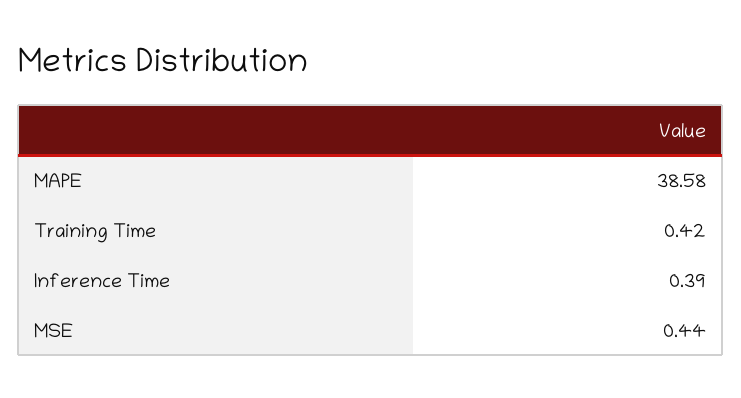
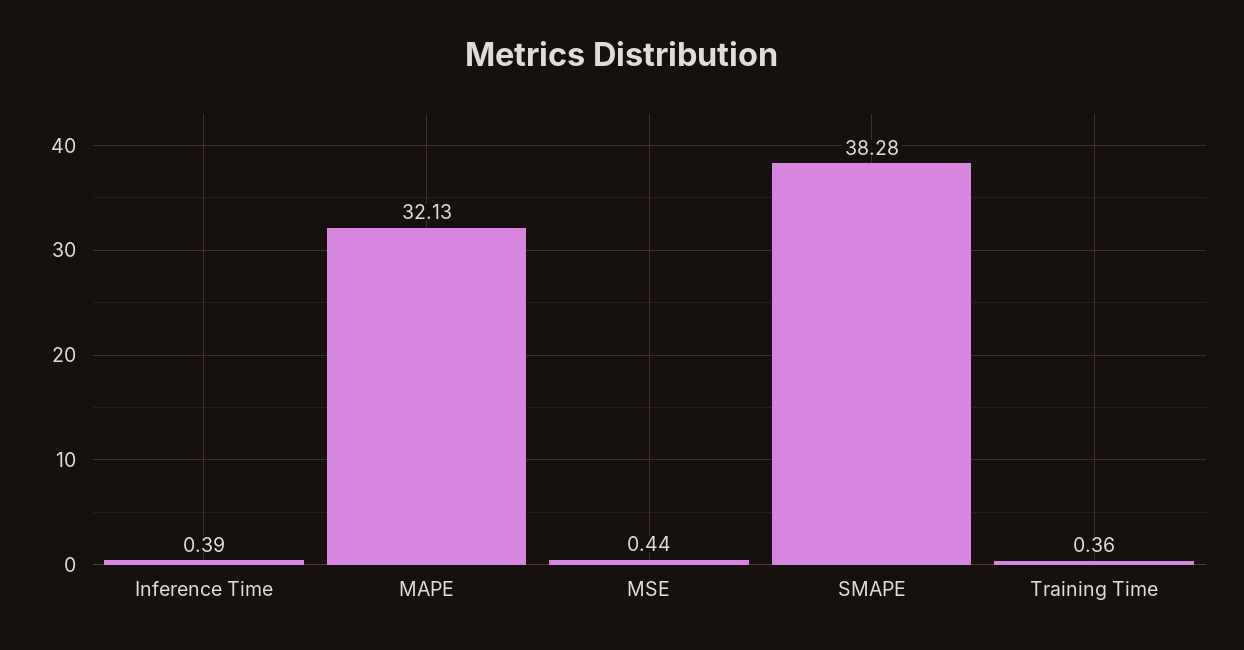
MAPE: 38.58 -> 32.13
Training Time: 0.42 -> 0.36
SMAPE: none -> 38.28

